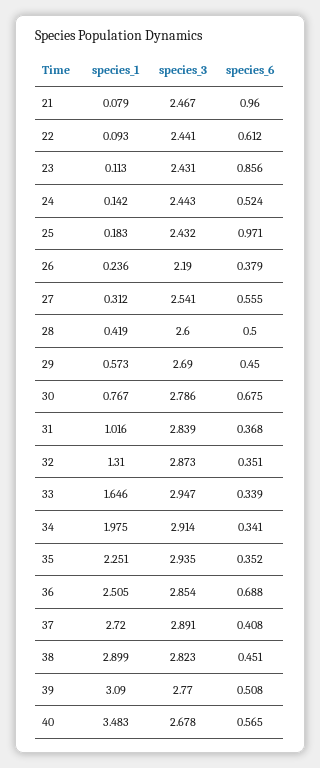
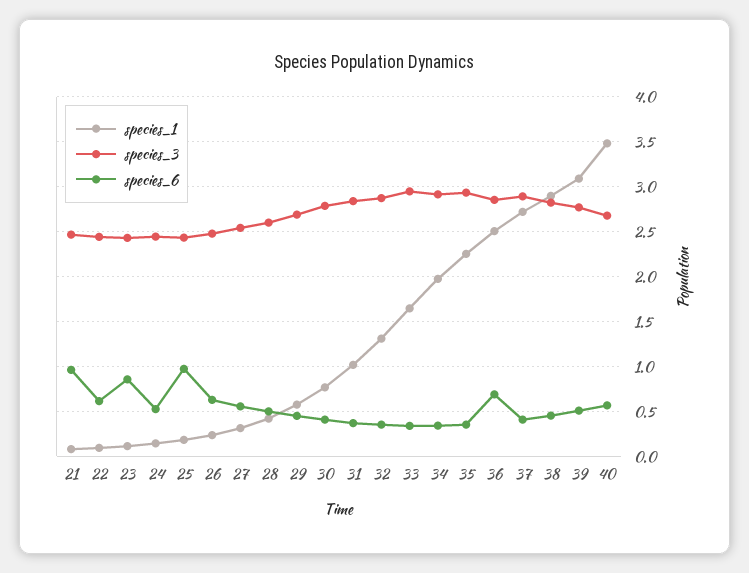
species_3, 26: 2.19 -> 2.5
species_6, 26: 0.379 -> 0.6
species_6, 30: 0.675 -> 0.4

